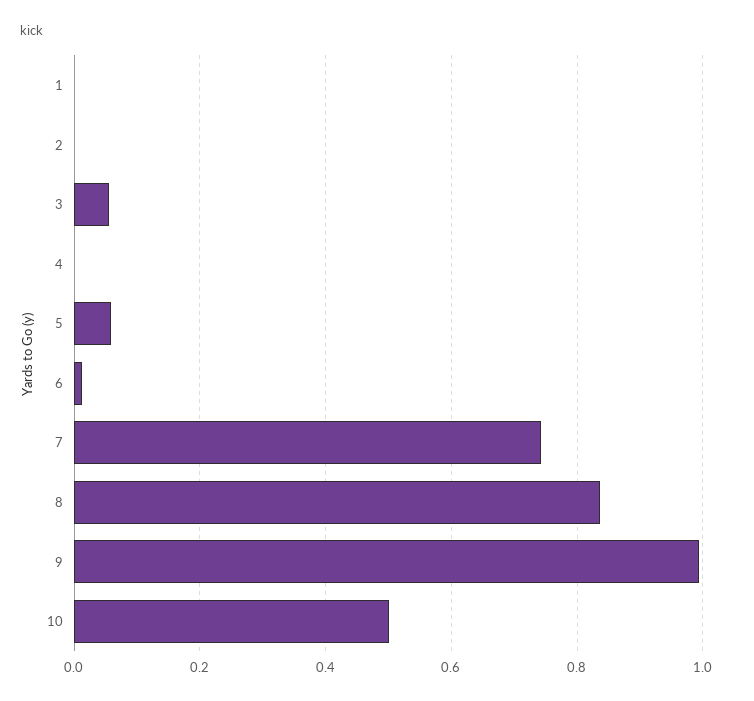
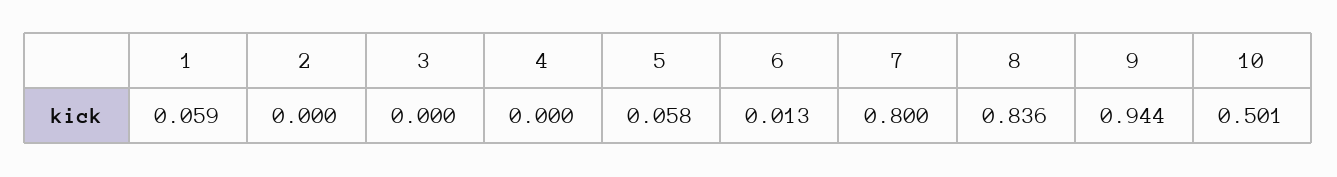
1: 0 -> 0.059
3: 0.06 -> 0
7: 0.74 -> 0.8
9: 1 -> 0.944

